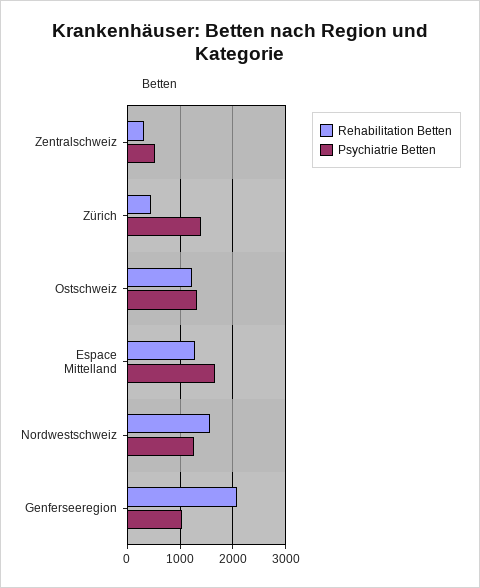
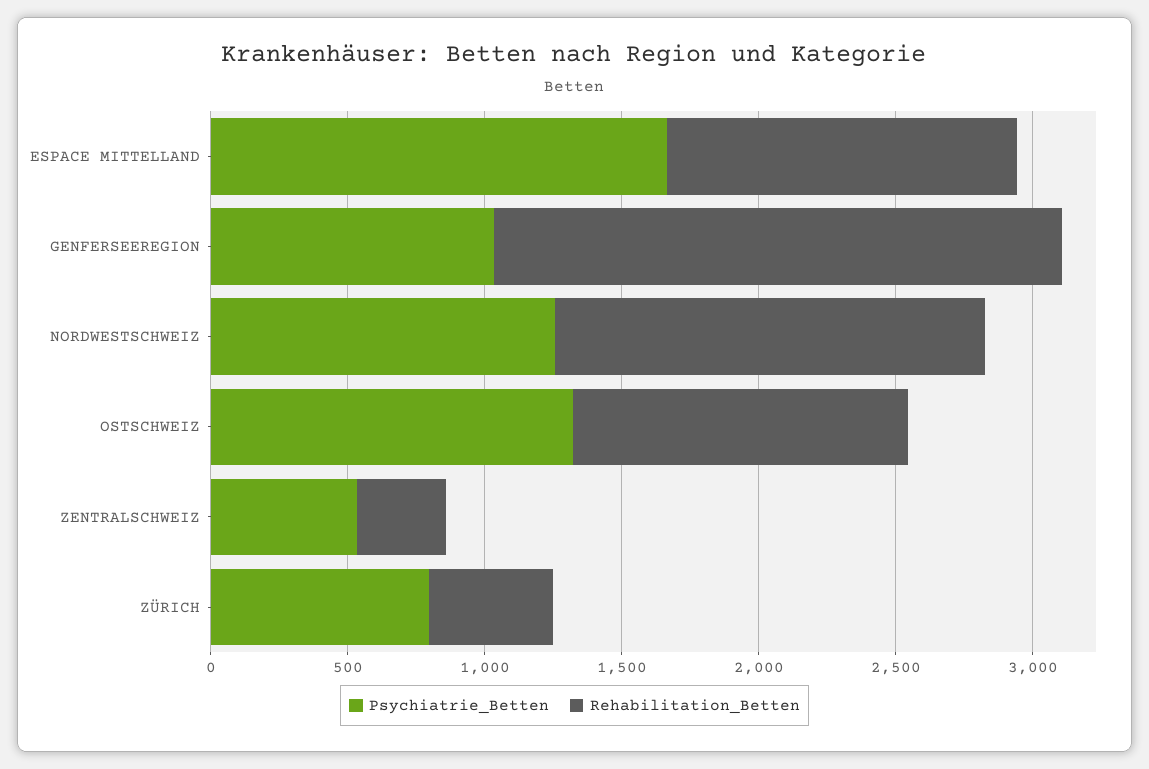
Psychiatrie Betten, Zürich: 1400 -> 800

